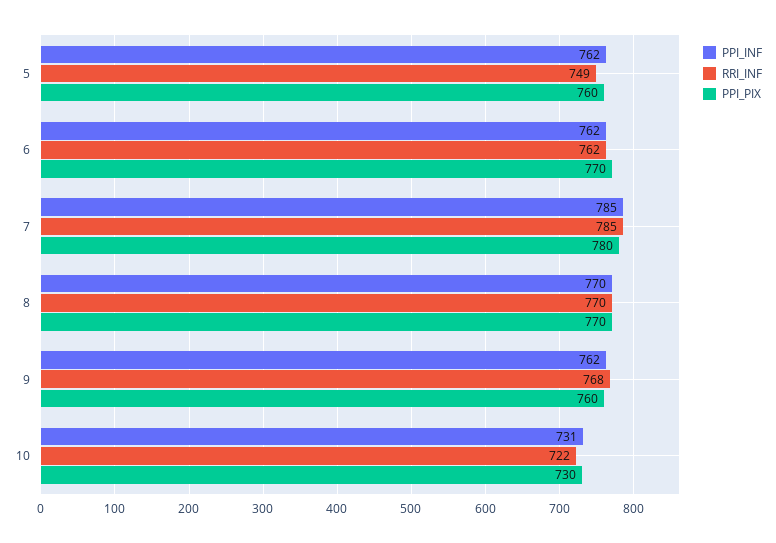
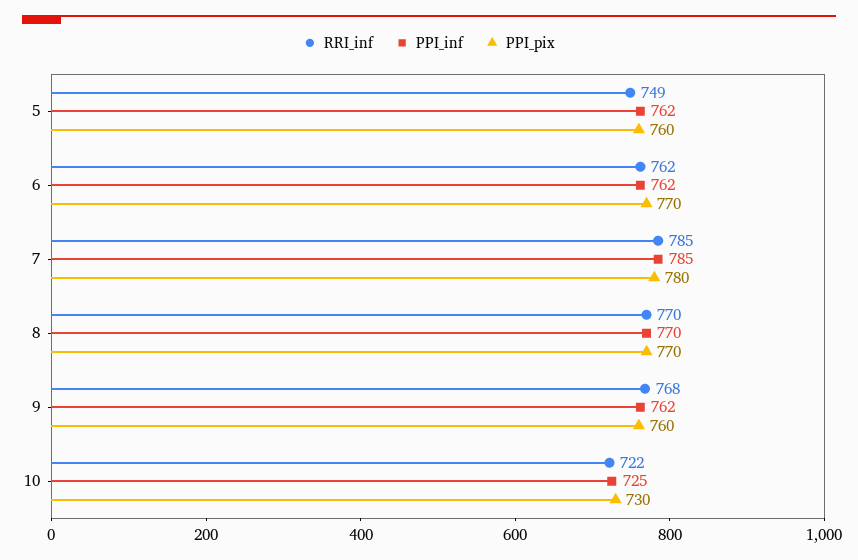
PPI_INF, 10: 731 -> 725

